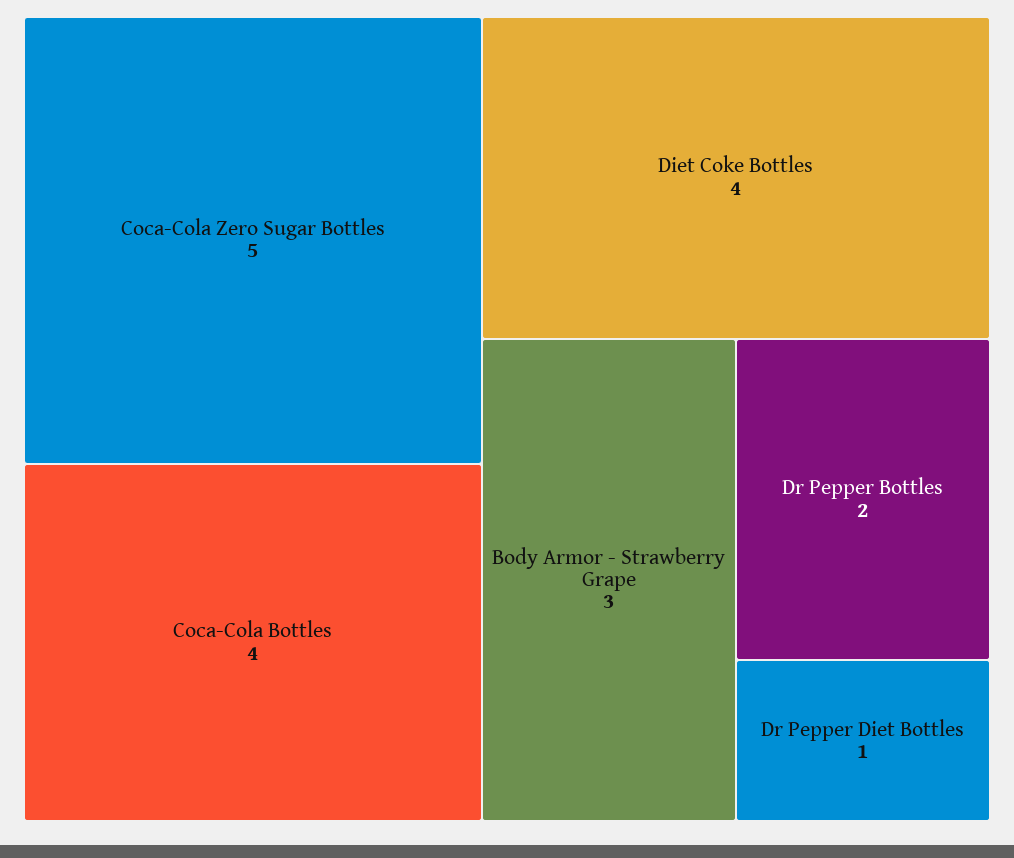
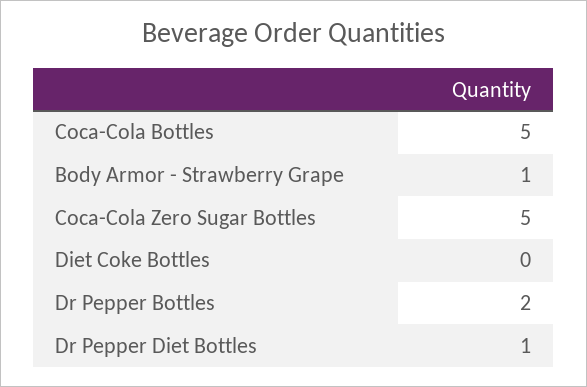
Coca-Cola Bottles: 4 -> 5
Diet Coke Bottles: 4 -> 0
Body Armor - Strawberry Grape: 3 -> 1

